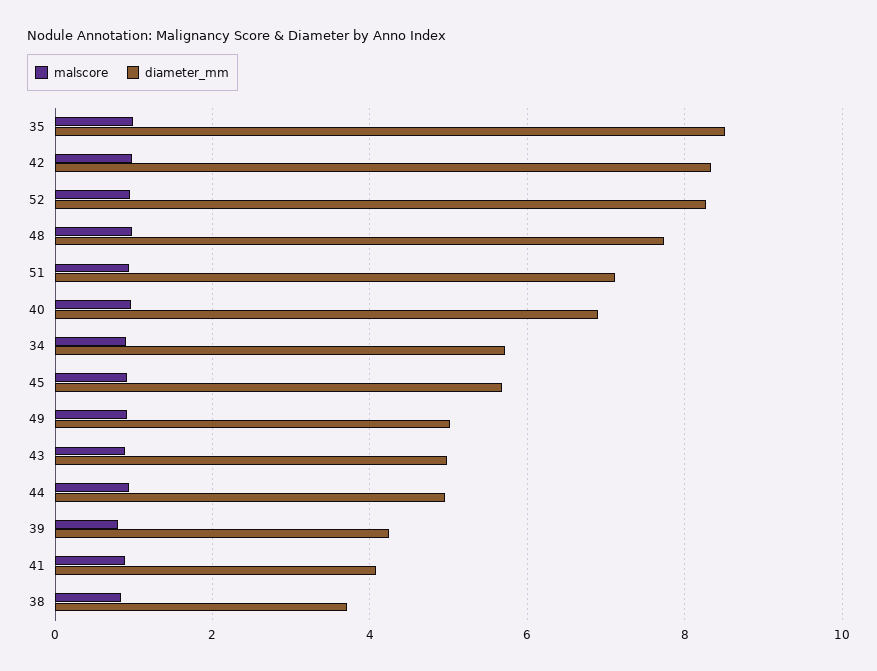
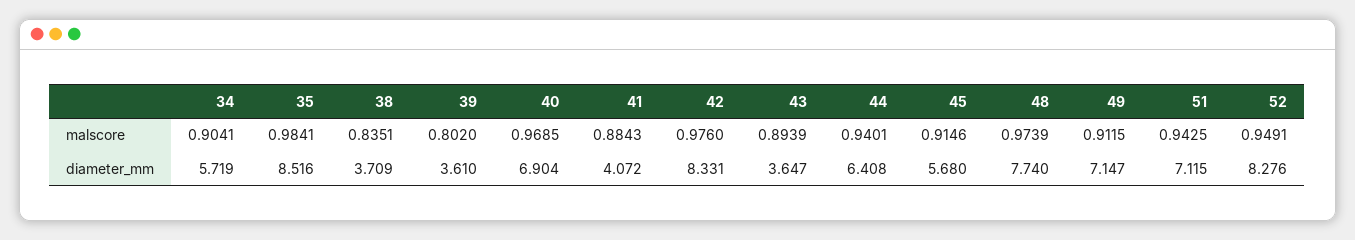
diameter_mm, 49: 5 -> 7.147
diameter_mm, 43: 5 -> 3.647
diameter_mm, 44: 5 -> 6.408
diameter_mm, 39: 4.2 -> 3.61

